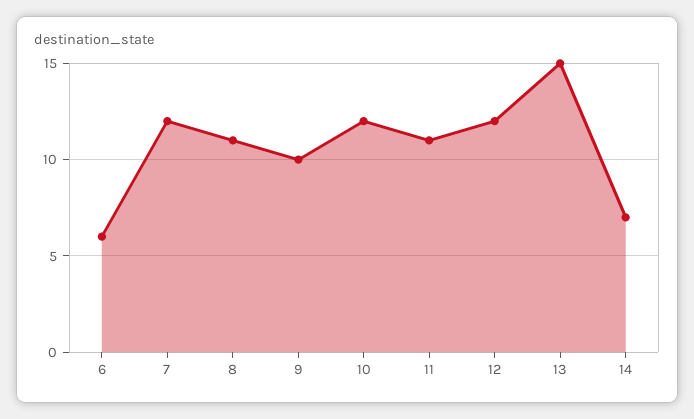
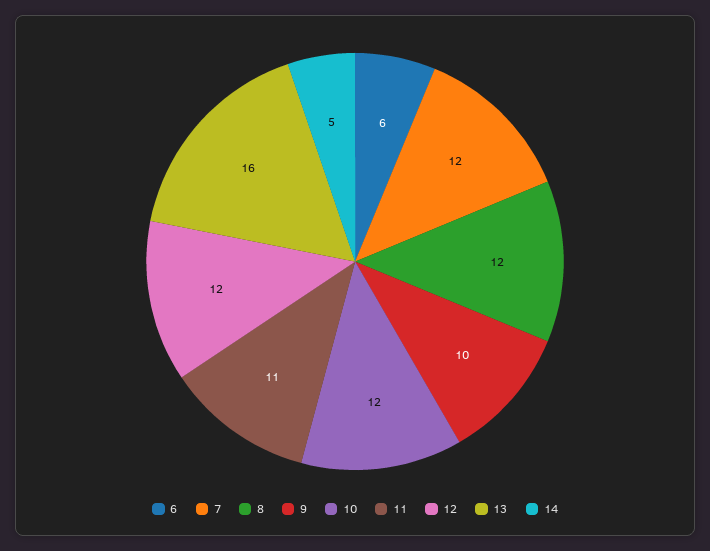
8: 11 -> 12
13: 15 -> 16
14: 7 -> 5

